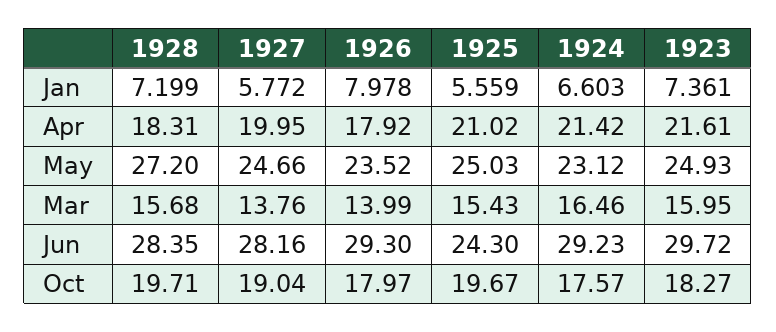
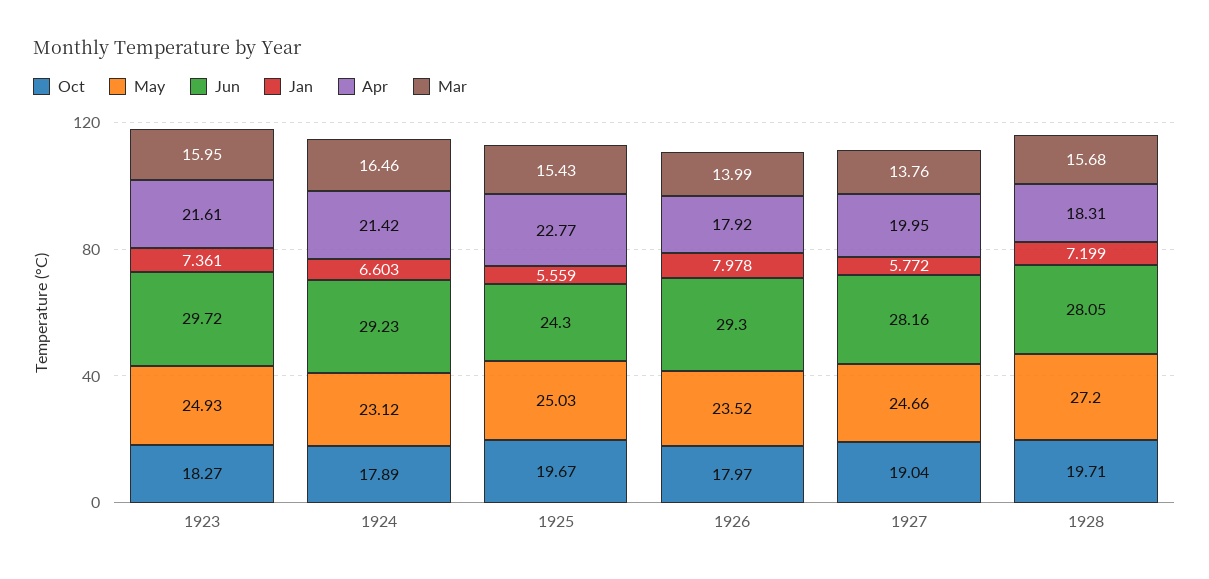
Apr, 1925: 21.02 -> 22.77
Jun, 1928: 28.35 -> 28.05
Oct, 1924: 17.57 -> 17.89

